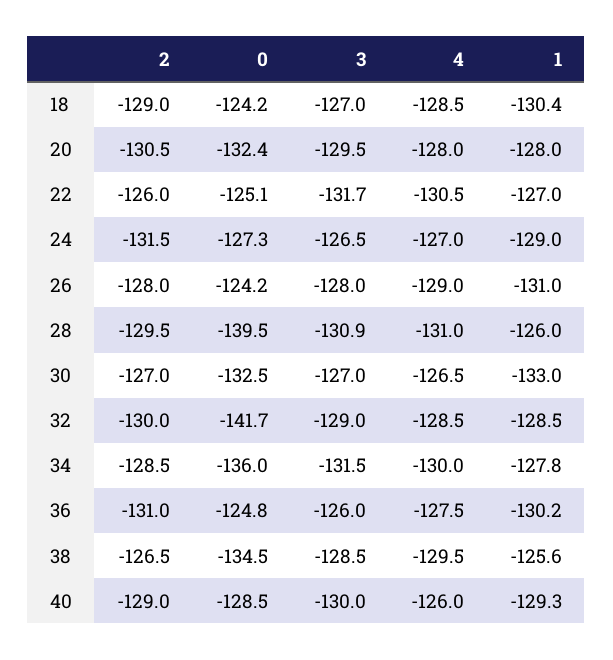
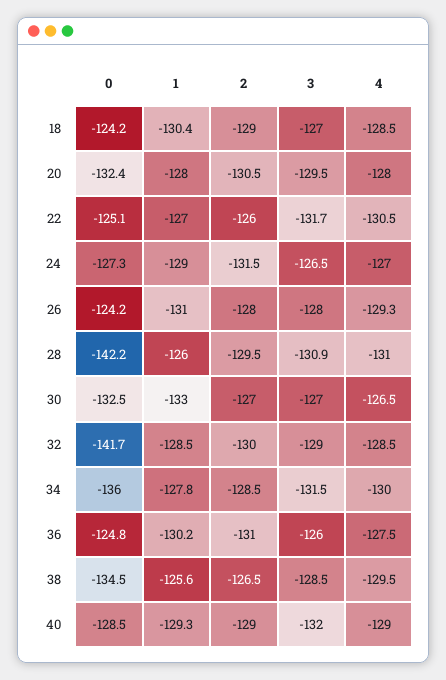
4, 26: -129 -> -129.3
0, 28: -139.5 -> -142.2
3, 40: -130 -> -132
4, 40: -126 -> -129

